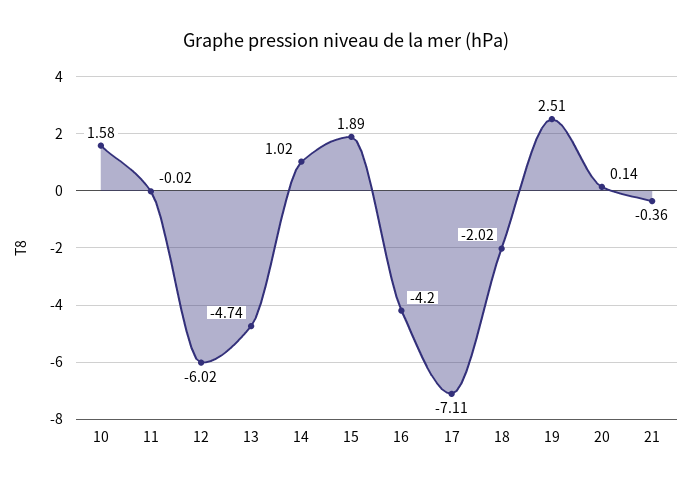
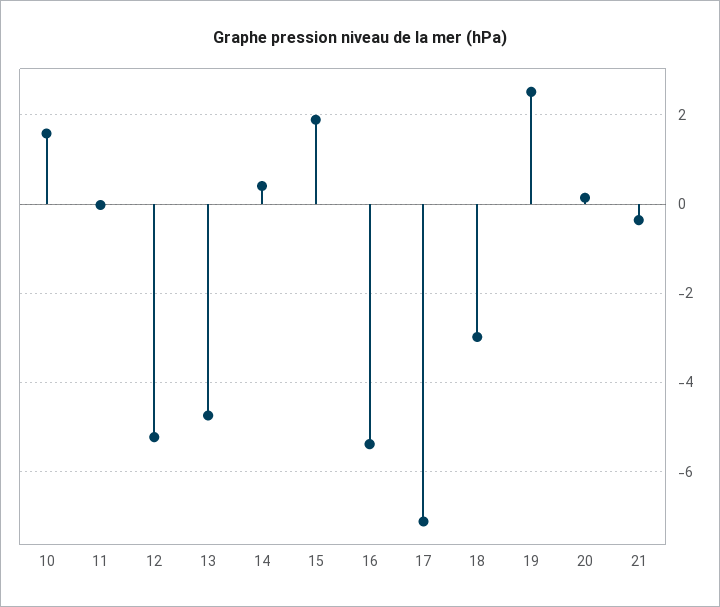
12: -6.02 -> -5.2
14: 1.02 -> 0.4
16: -4.2 -> -5.4
18: -2.02 -> -3

